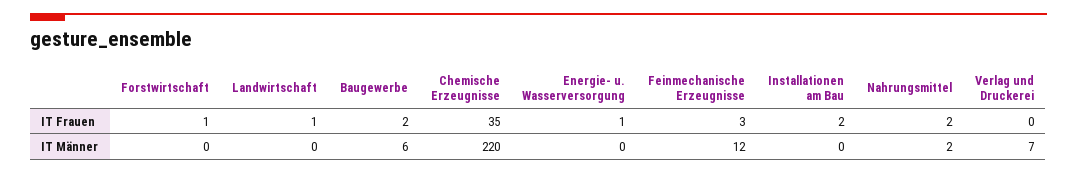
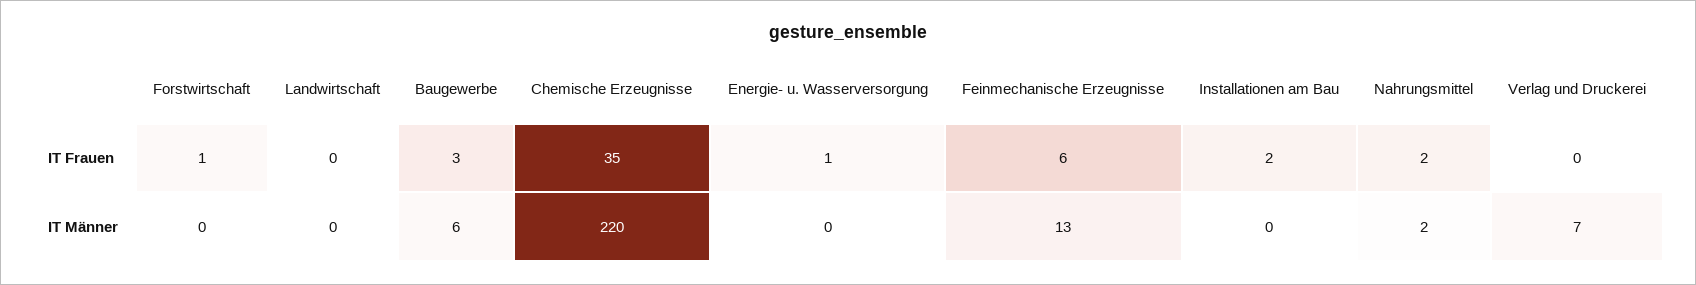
Landwirtschaft, IT Frauen: 1 -> 0
Baugewerbe, IT Frauen: 2 -> 3
Feinmechanische Erzeugnisse, IT Frauen: 3 -> 6
Feinmechanische Erzeugnisse, IT Männer: 12 -> 13

